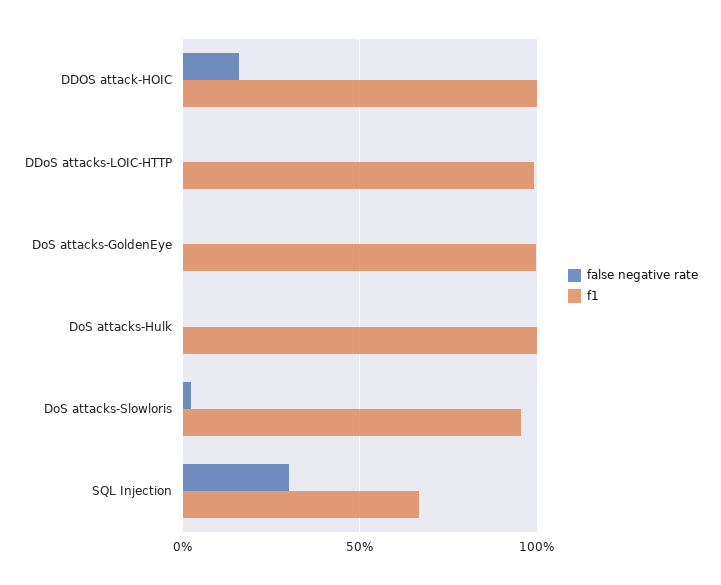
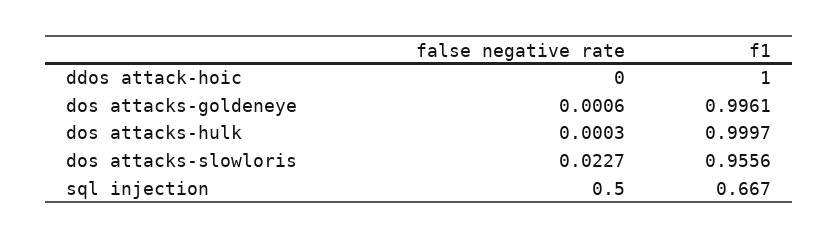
false negative rate, DDOS attack-HOIC: 0.15 -> 0
false negative rate, DDoS attacks-LOIC-HTTP: 0 -> none
f1, DDoS attacks-LOIC-HTTP: 1 -> none
false negative rate, SQL Injection: 0.3 -> 0.5

